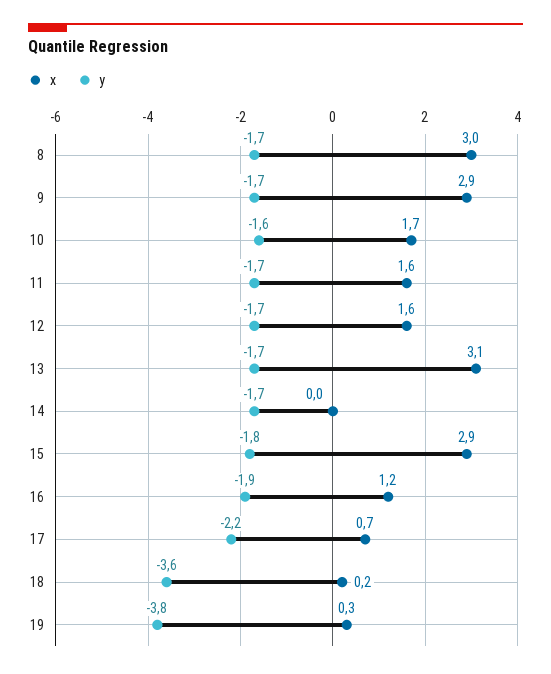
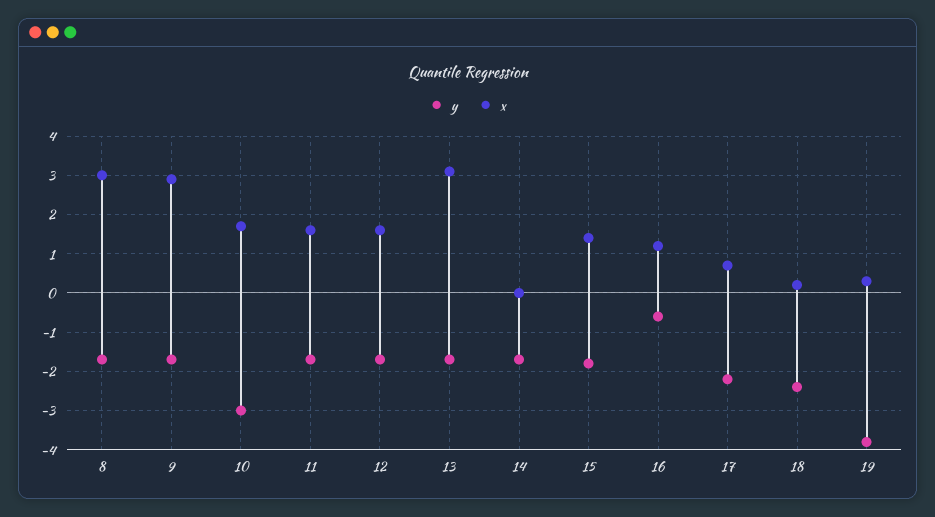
y, 10: -1.6 -> -3
x, 15: 2.9 -> 1.5
y, 16: -1.9 -> -0.5
y, 18: -3.6 -> -2.5

